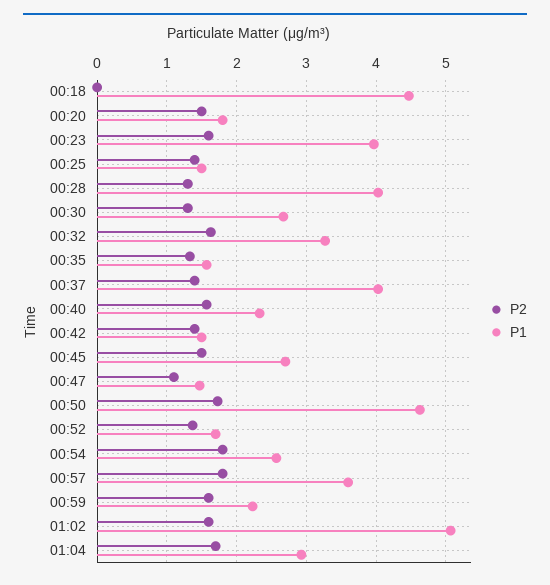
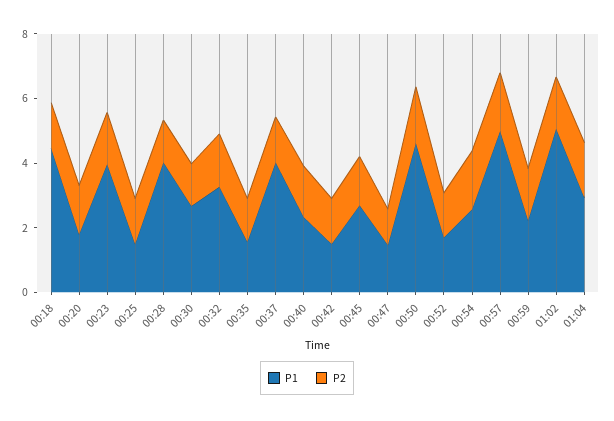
P2, 00:18: 0 -> 1.5
P1, 00:57: 3.6 -> 5

